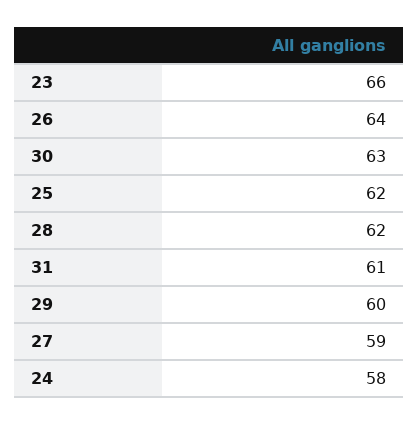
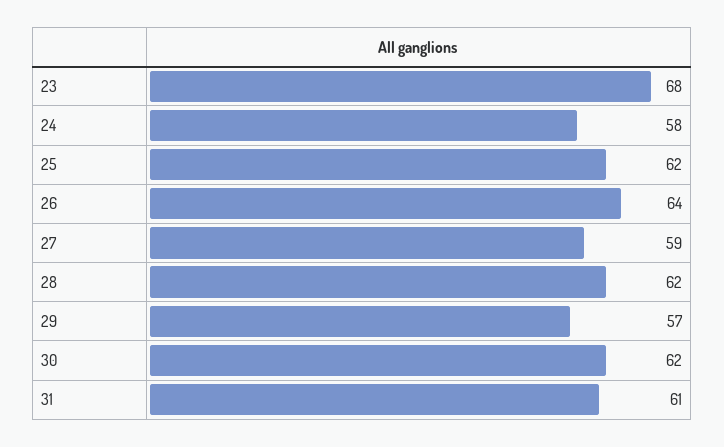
23: 66 -> 68
30: 63 -> 62
29: 60 -> 57

